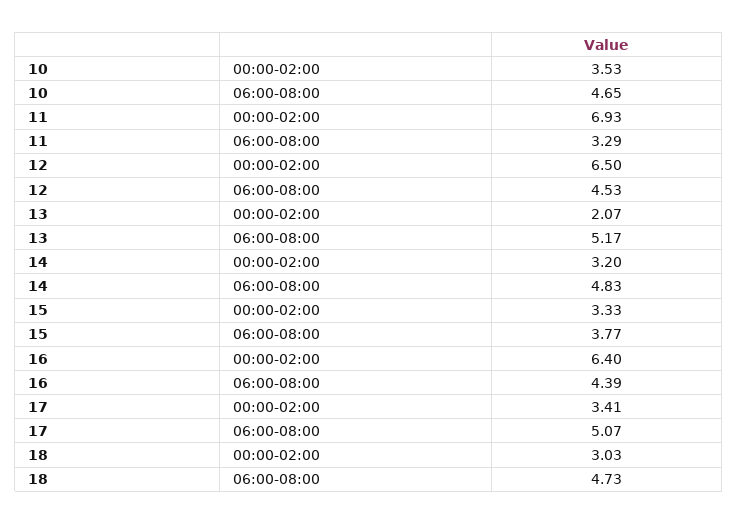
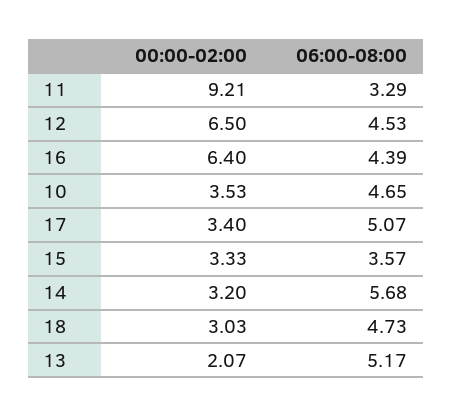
11, 00:00-02:00: 6.93 -> 9.21
14, 06:00-08:00: 4.83 -> 5.68
15, 06:00-08:00: 3.77 -> 3.57
17, 00:00-02:00: 3.41 -> 3.4

